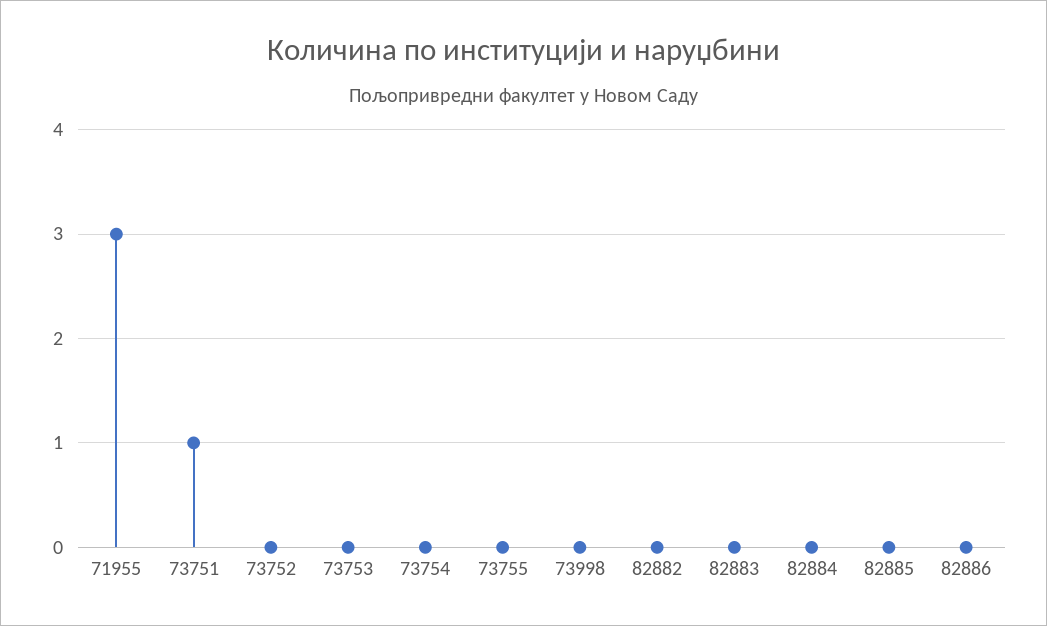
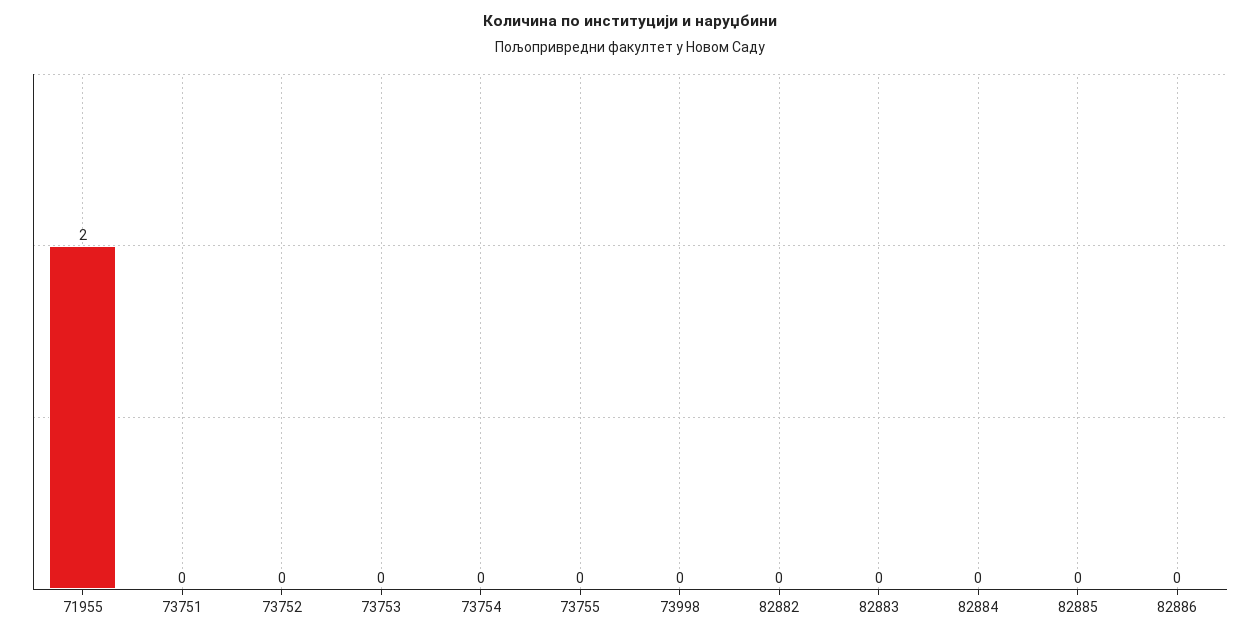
71955: 3 -> 2
73751: 1 -> 0

